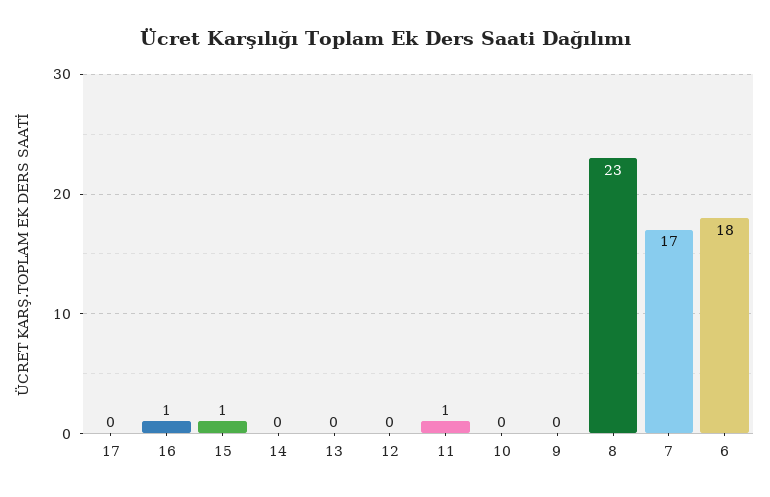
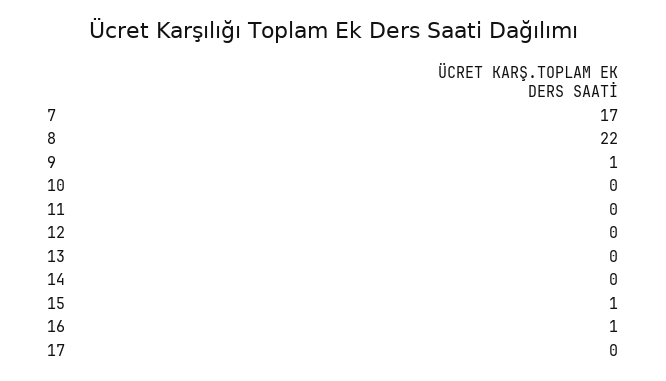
11: 1 -> 0
9: 0 -> 1
8: 23 -> 22
6: 18 -> none

